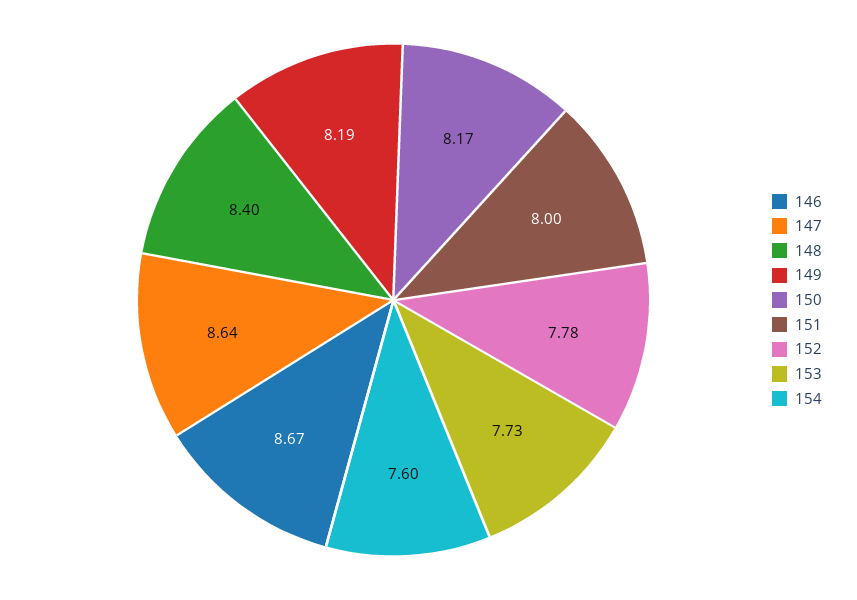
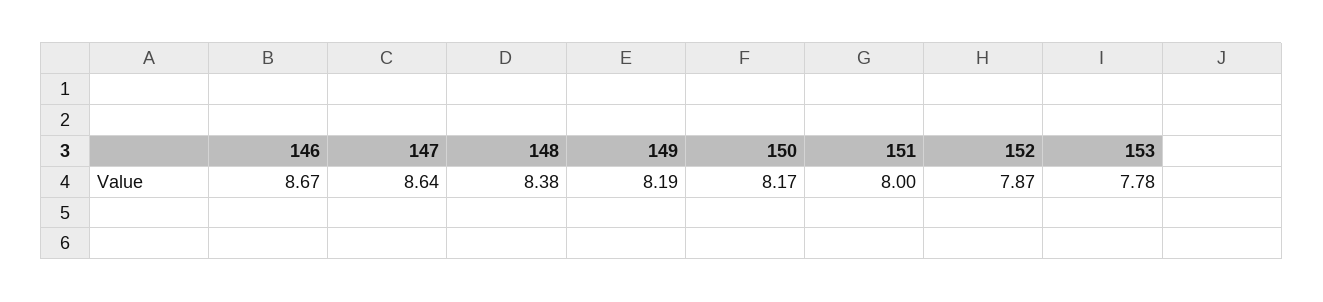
148: 8.4 -> 8.38
152: 7.78 -> 7.87
153: 7.73 -> 7.78
154: 7.6 -> none

